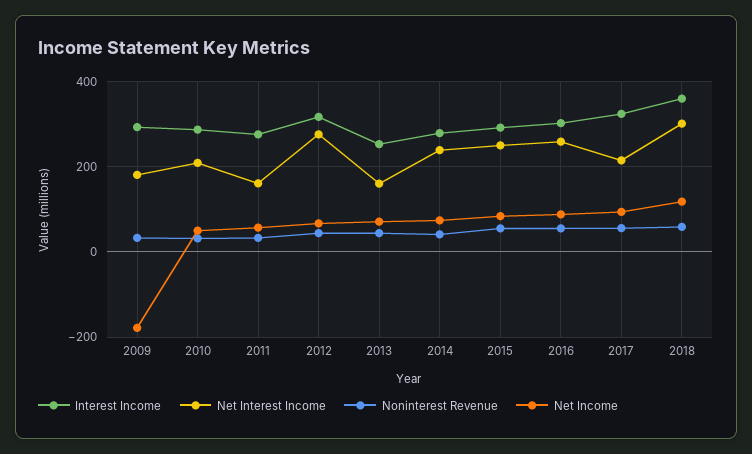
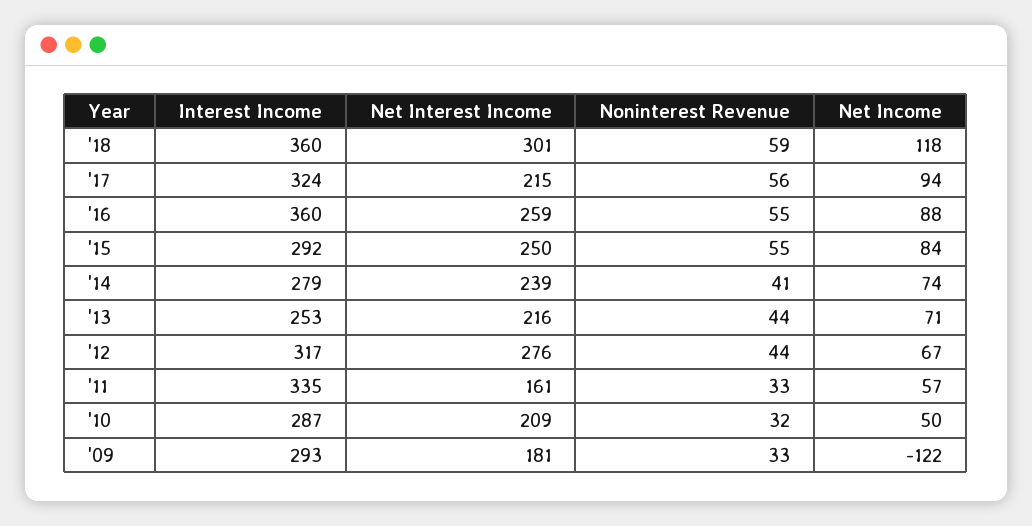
Net Income, 2009: -180 -> -122
Interest Income, 2011: 280 -> 335
Net Interest Income, 2013: 160 -> 216
Interest Income, 2016: 300 -> 360

